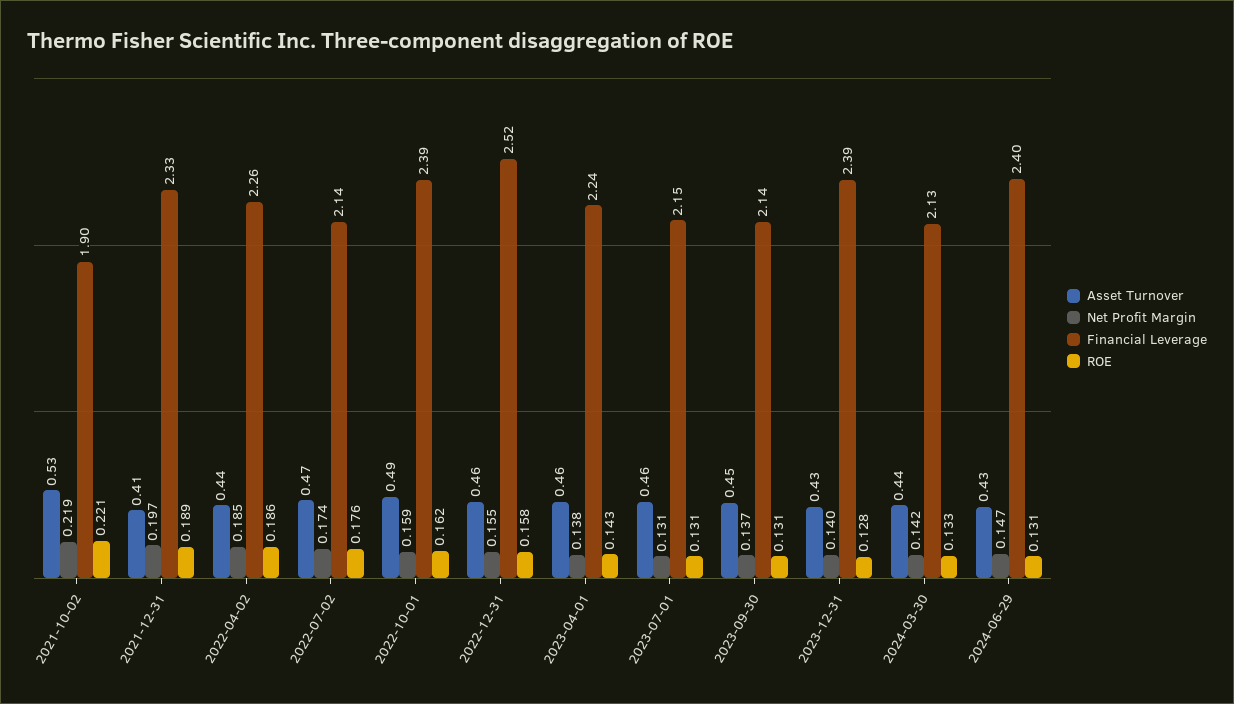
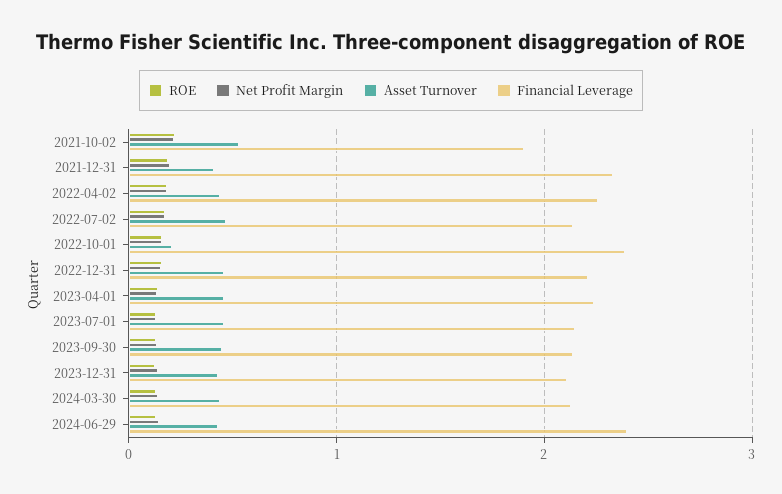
Asset Turnover, 2022-10-01: 0.49 -> 0.2
Financial Leverage, 2022-12-31: 2.52 -> 2.2
Financial Leverage, 2023-12-31: 2.39 -> 2.1

